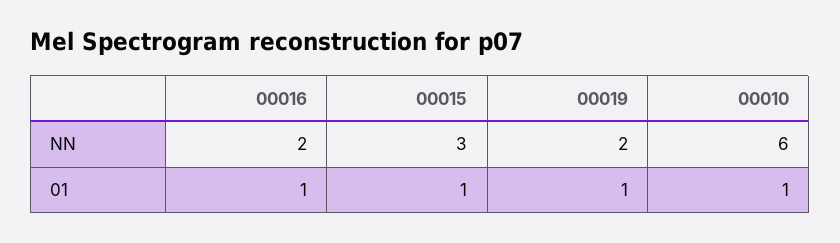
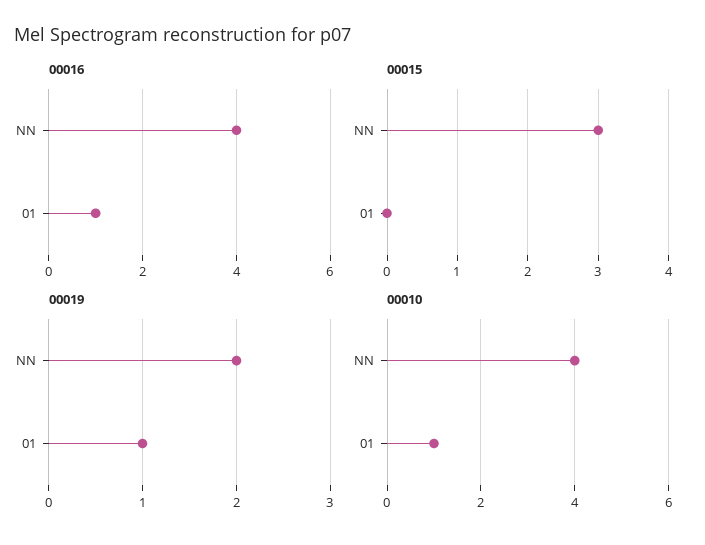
00016, NN: 2 -> 4
00010, NN: 6 -> 4
00015, 01: 1 -> 0

